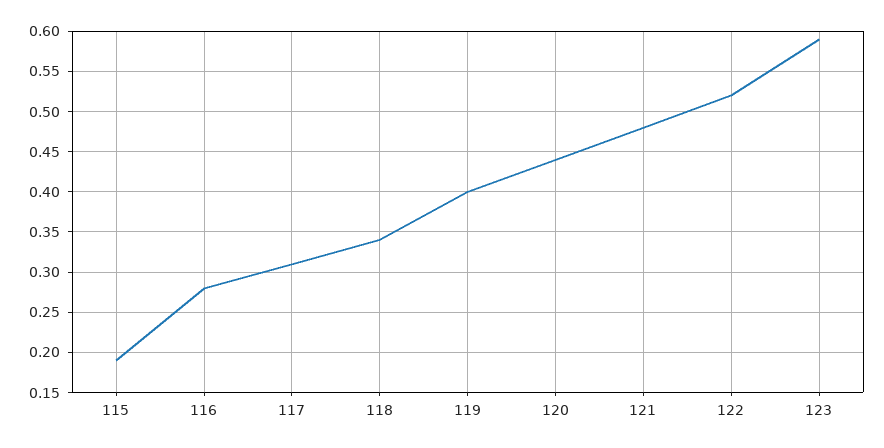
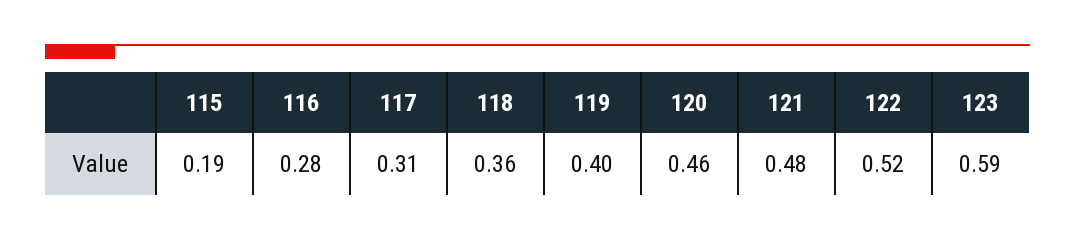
118: 0.34 -> 0.36
120: 0.44 -> 0.46

